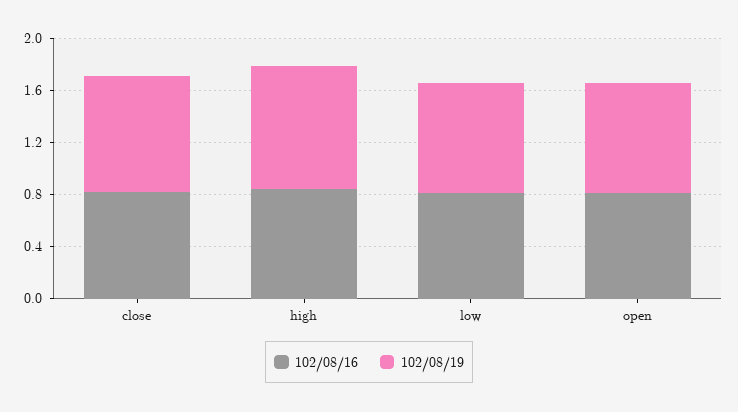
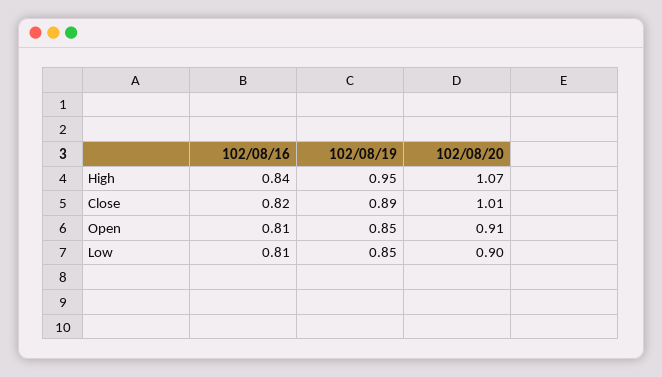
102/08/20, high: none -> 1.07
102/08/20, close: none -> 1.01
102/08/20, open: none -> 0.91
102/08/20, low: none -> 0.9

